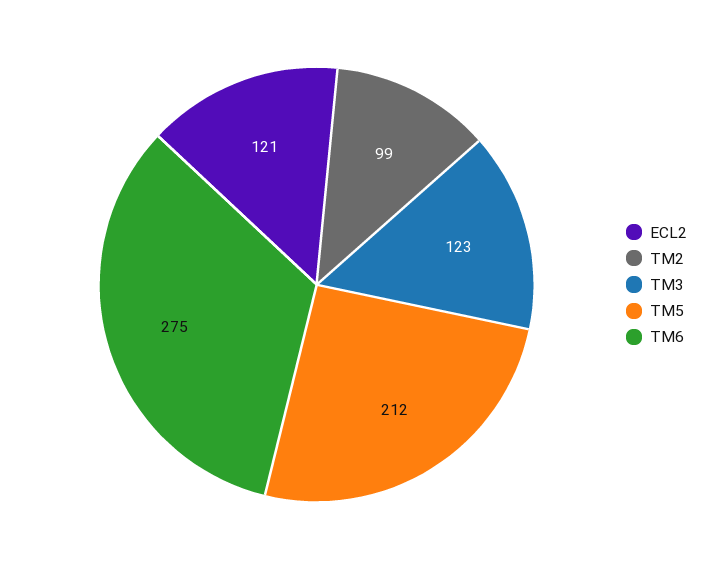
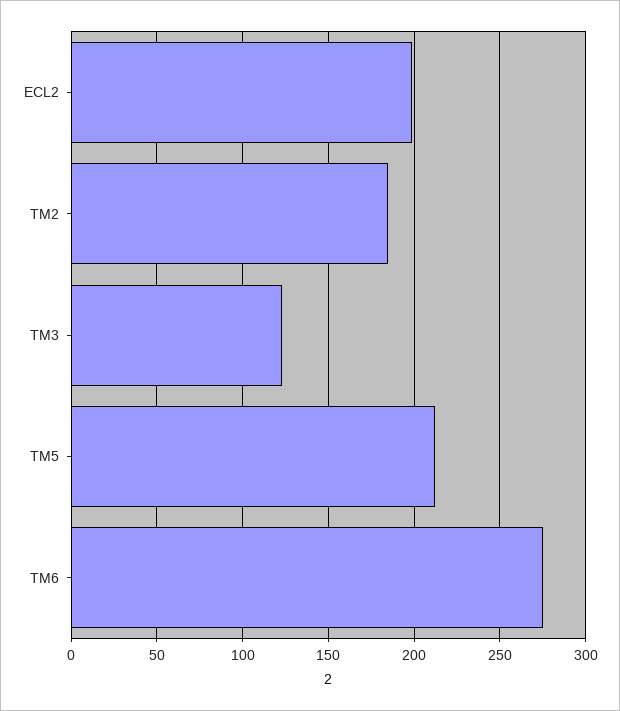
ECL2: 121 -> 200
TM2: 99 -> 185

